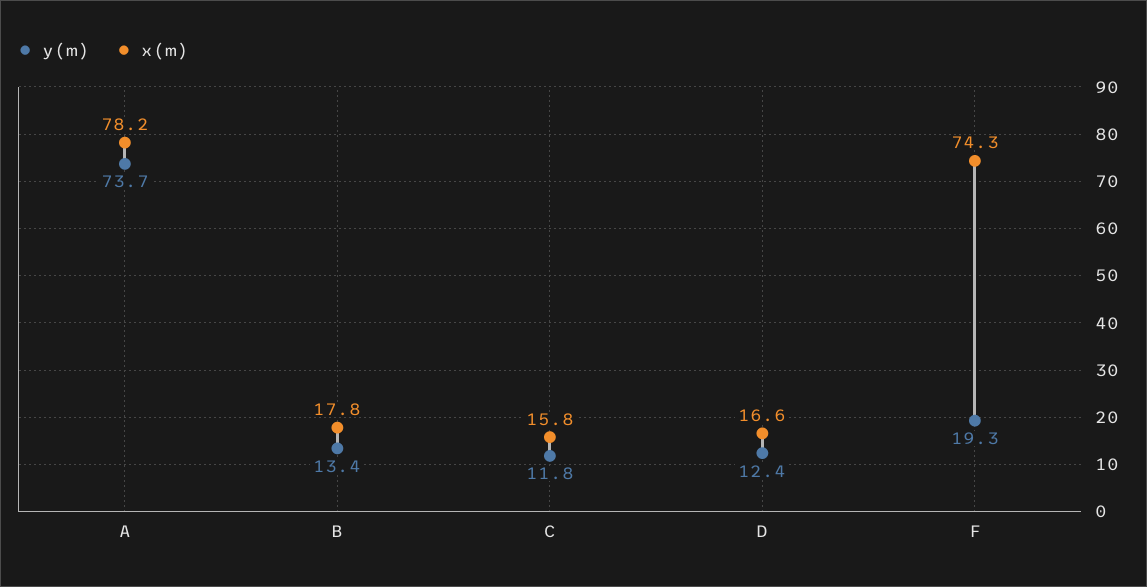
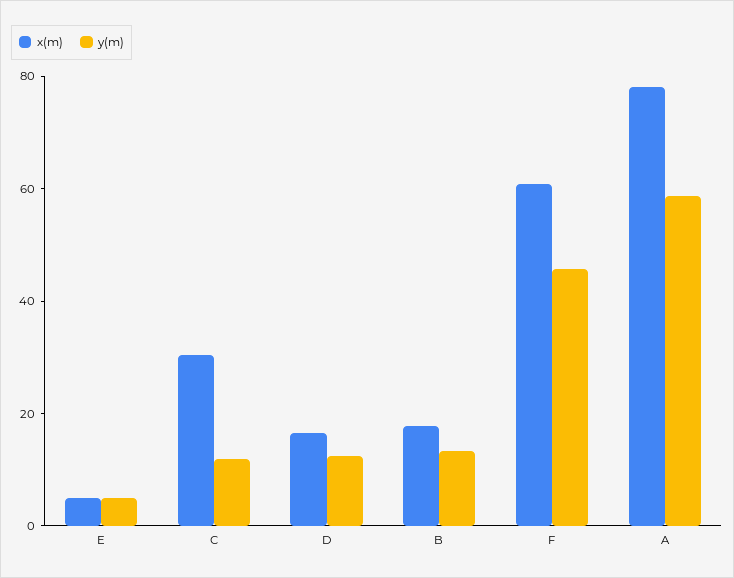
y(m), A: 73.7 -> 60
x(m), C: 15.8 -> 30
y(m), F: 19.3 -> 45
x(m), F: 74.3 -> 60
x(m), E: none -> 5
y(m), E: none -> 5

